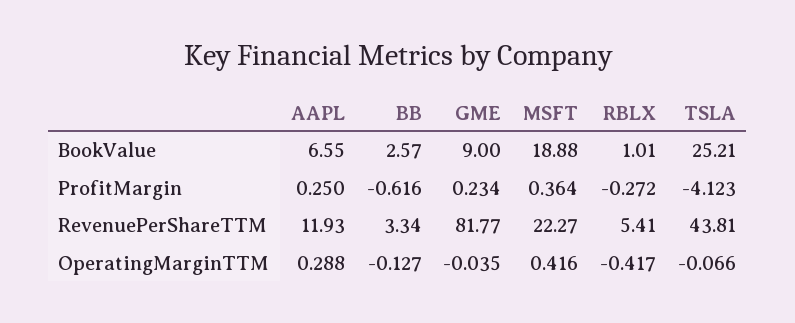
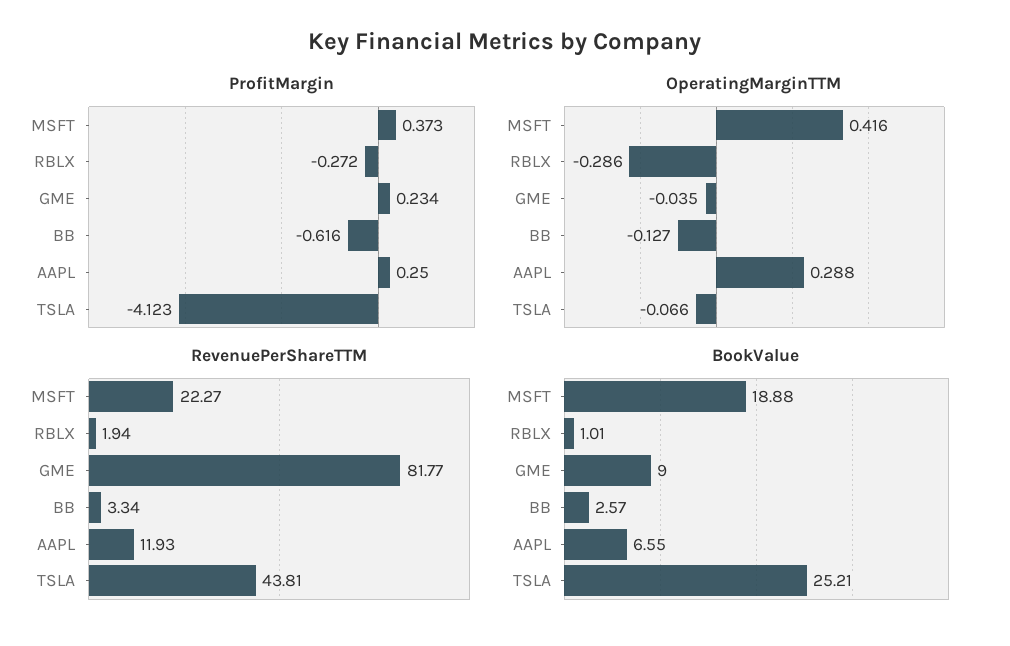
ProfitMargin, MSFT: 0.364 -> 0.373
RevenuePerShareTTM, RBLX: 5.41 -> 1.94
OperatingMarginTTM, RBLX: -0.417 -> -0.286

